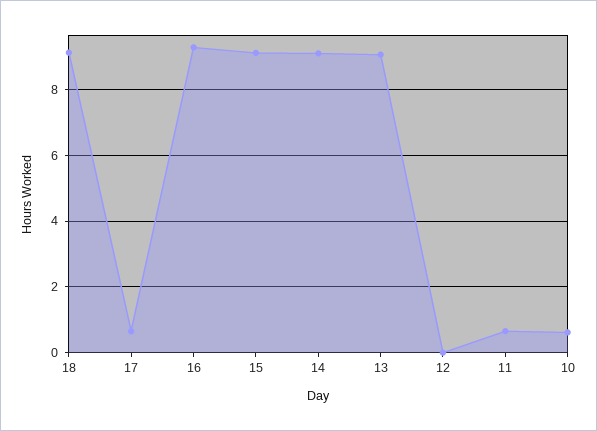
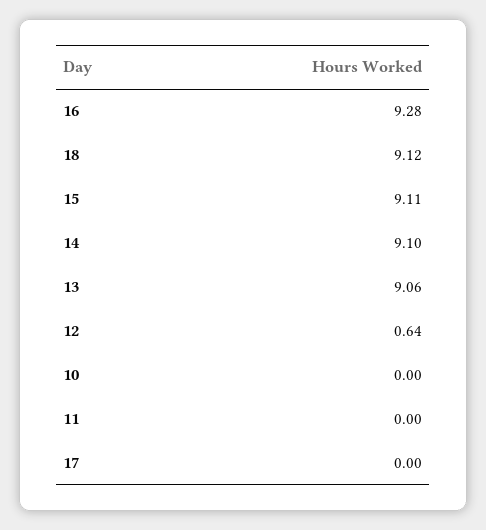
17: 0.6 -> 0
12: 0 -> 0.64
11: 0.6 -> 0
10: 0.6 -> 0

